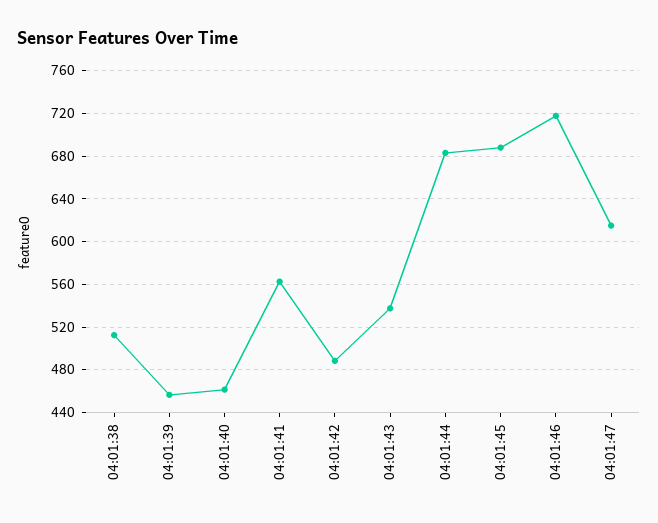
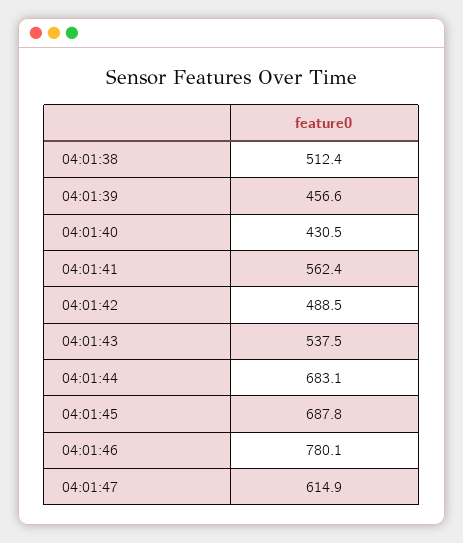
04:01:40: 460 -> 430.5
04:01:46: 720 -> 780.1

